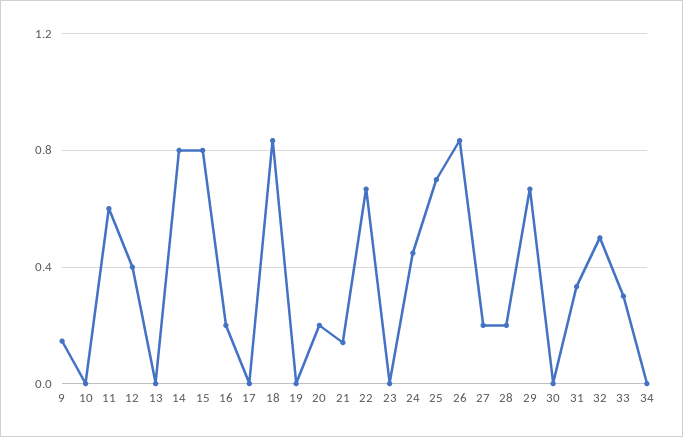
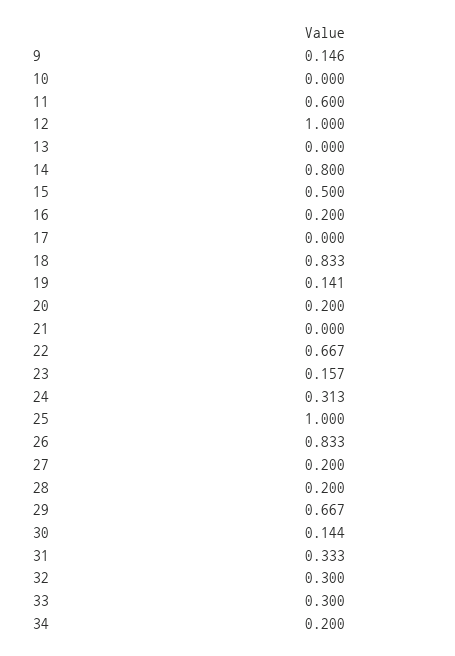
12: 0.4 -> 1
15: 0.8 -> 0.5
19: 0 -> 0.141
21: 0.15 -> 0
23: 0 -> 0.157
24: 0.45 -> 0.313
25: 0.7 -> 1
30: 0 -> 0.144
32: 0.5 -> 0.3
34: 0 -> 0.2

